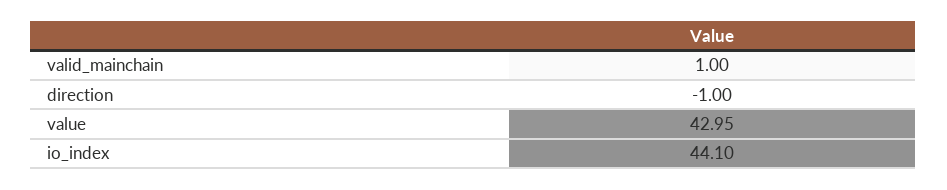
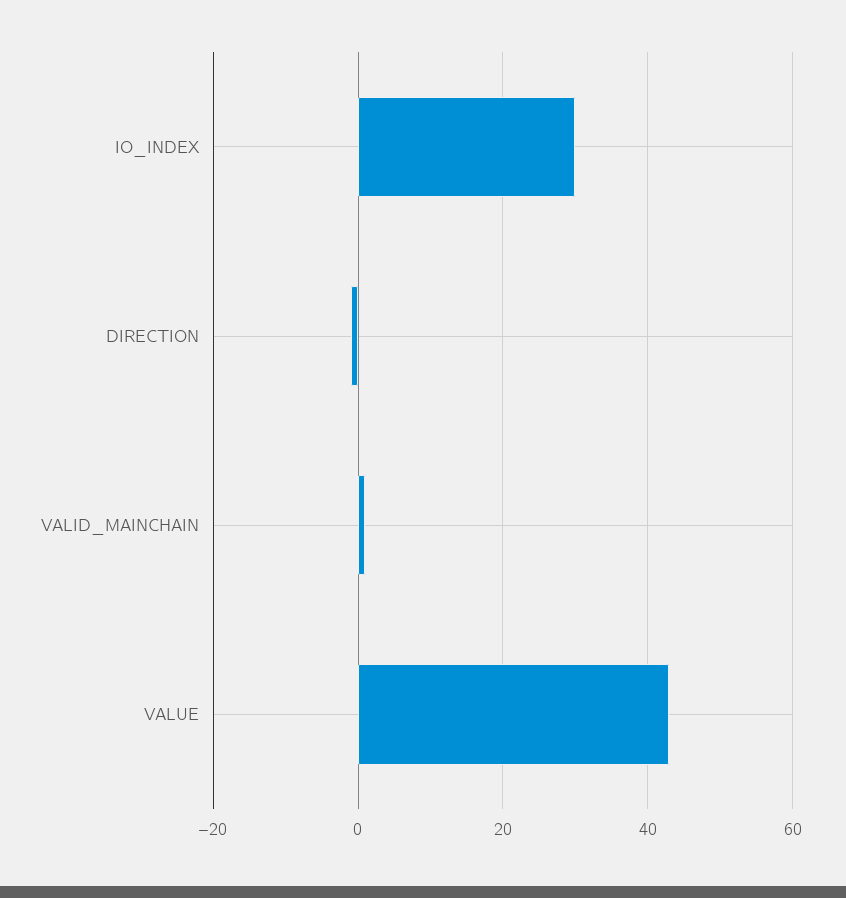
io_index: 44.1 -> 30

